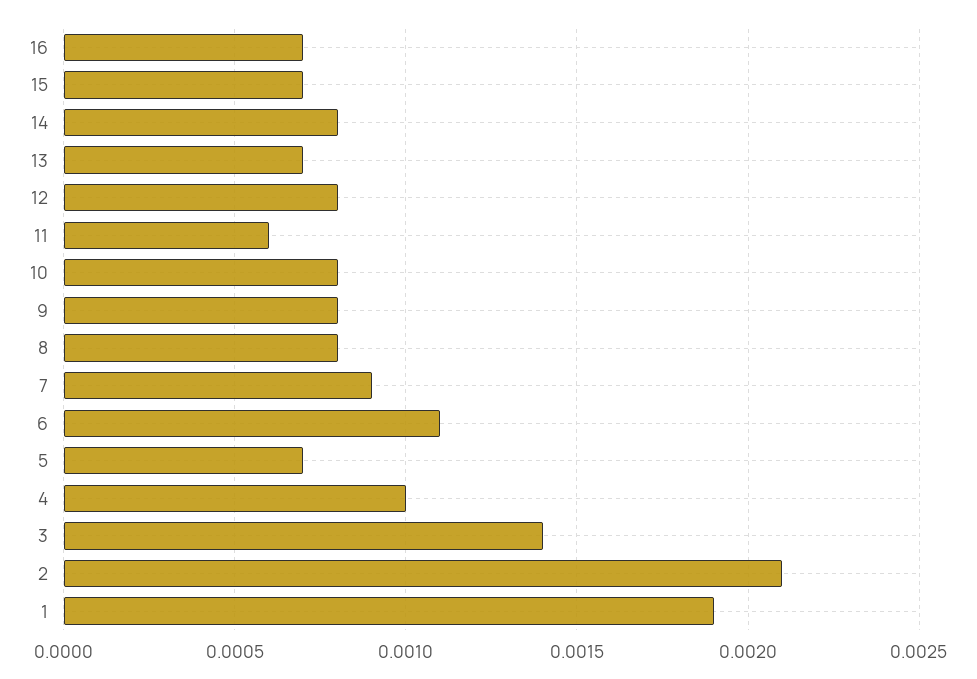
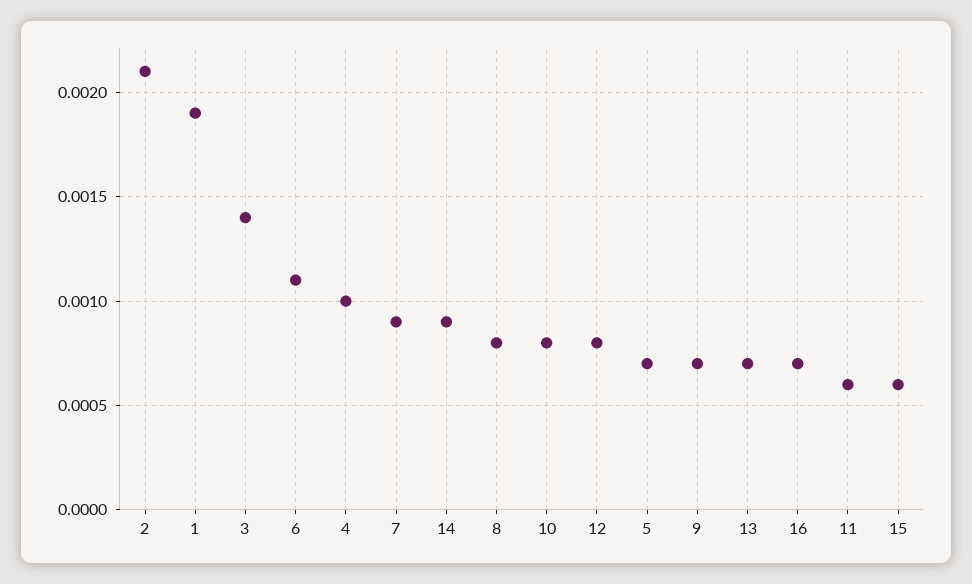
15: 0.0007 -> 0.0006
14: 0.0008 -> 0.0009
9: 0.0008 -> 0.0007

